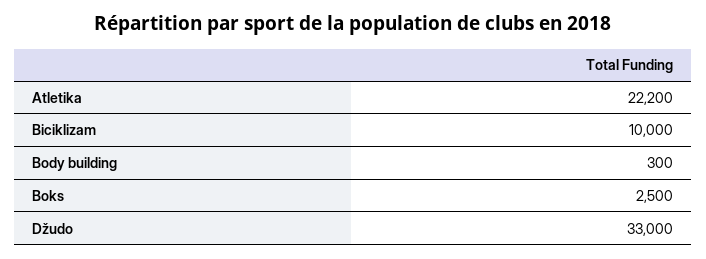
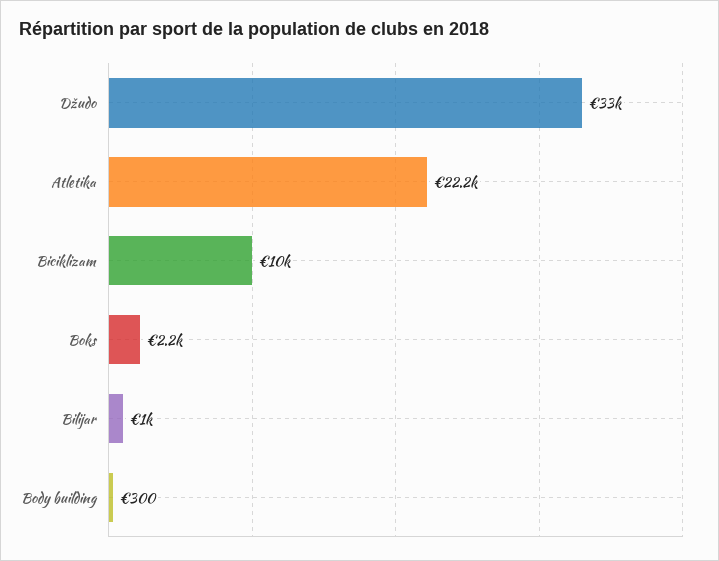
Boks: 2500 -> 2200
Bilijar: none -> 1000

